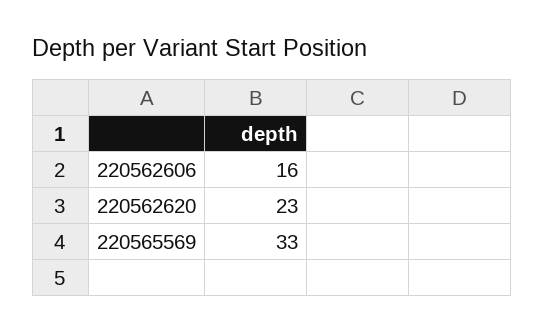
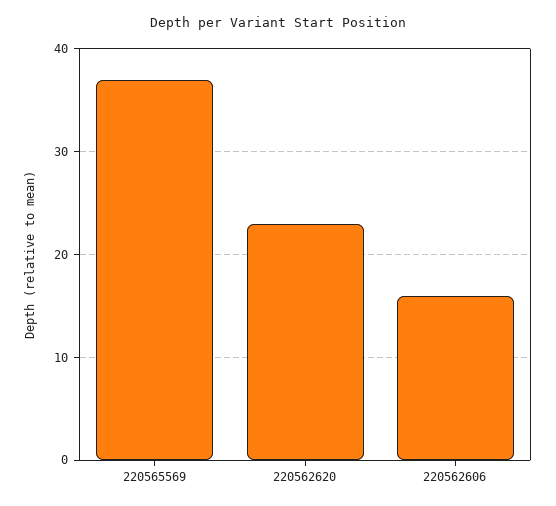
220565569: 33 -> 37

